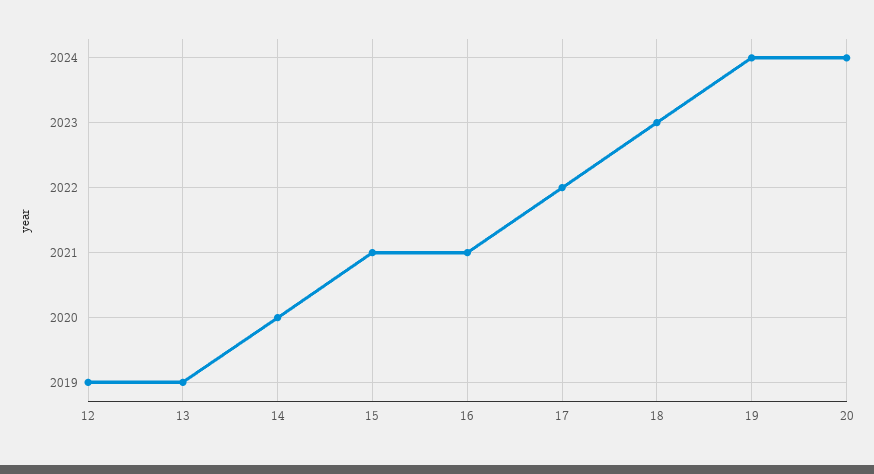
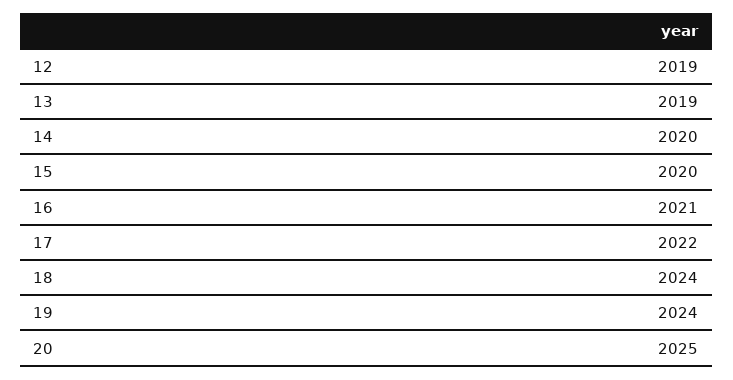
15: 2021 -> 2020
18: 2023 -> 2024
20: 2024 -> 2025

